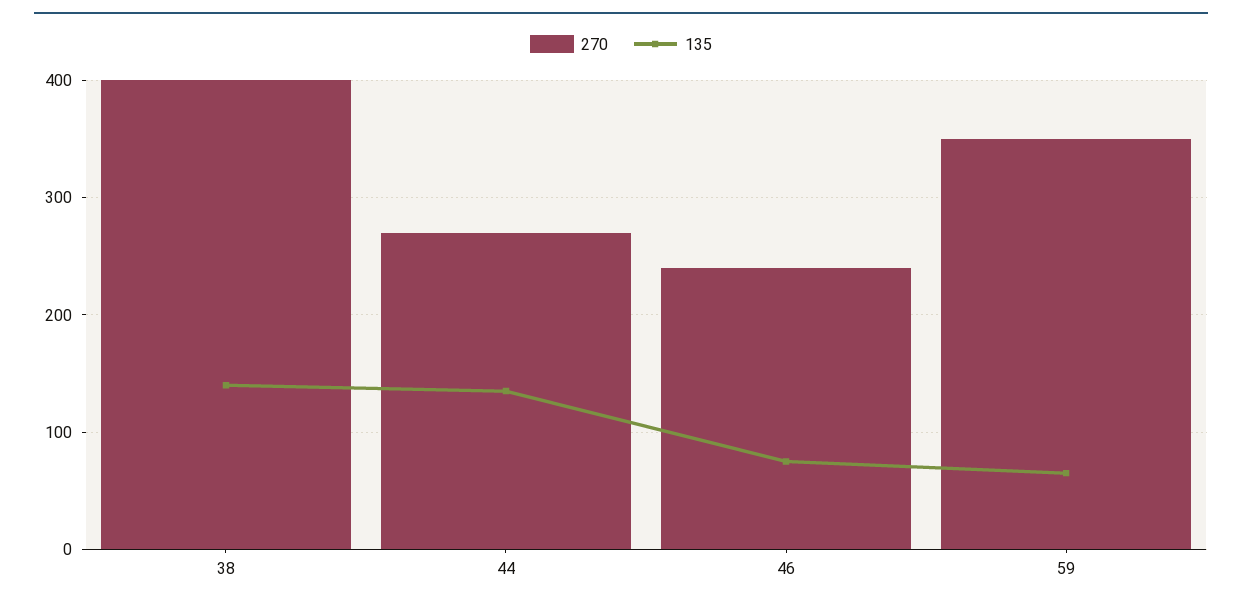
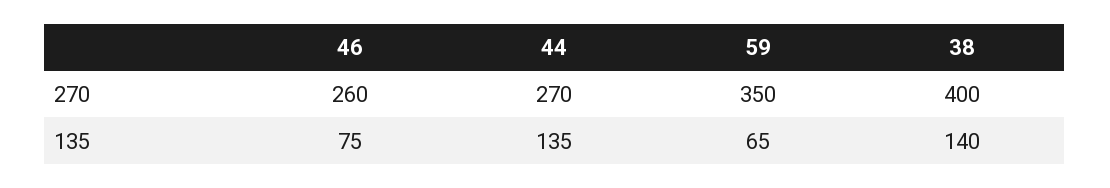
270, 46: 240 -> 260

